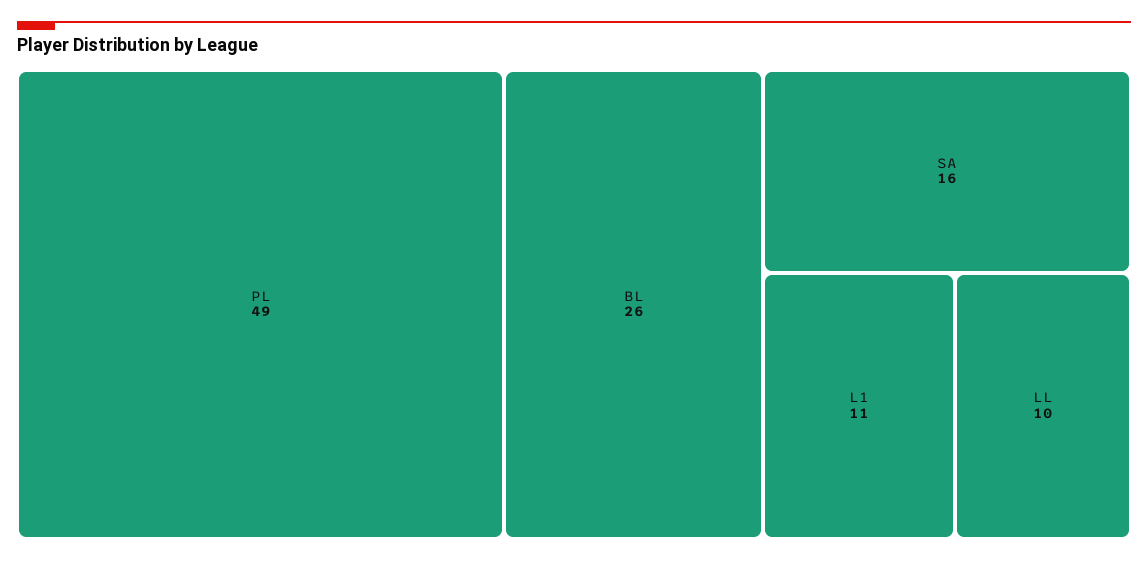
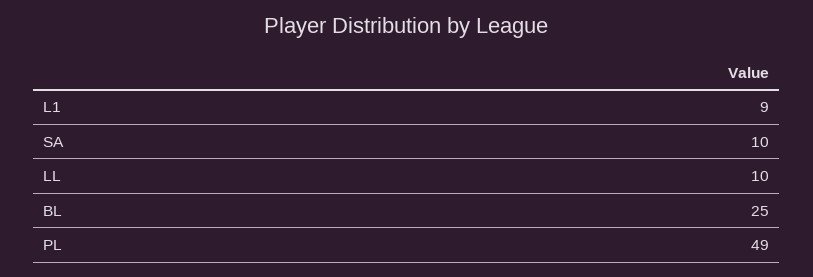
BL: 26 -> 25
SA: 16 -> 10
L1: 11 -> 9

